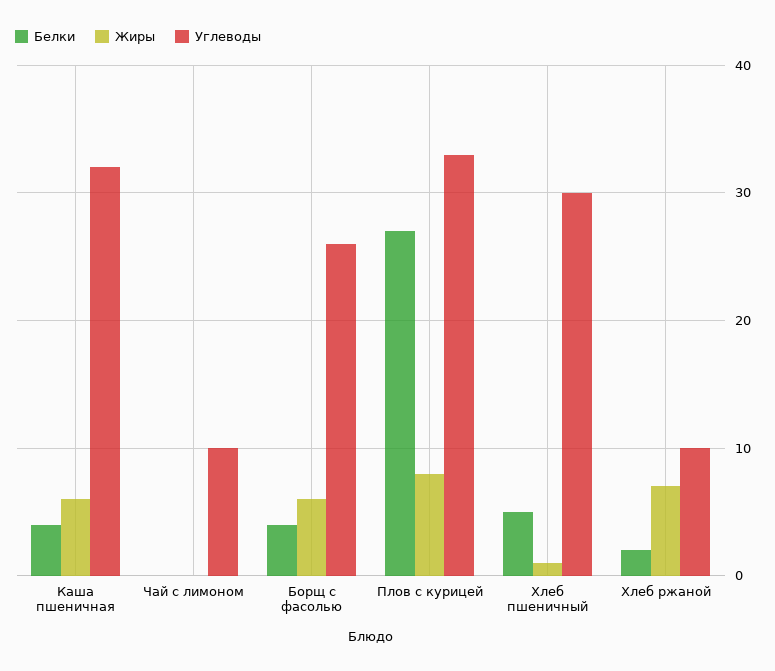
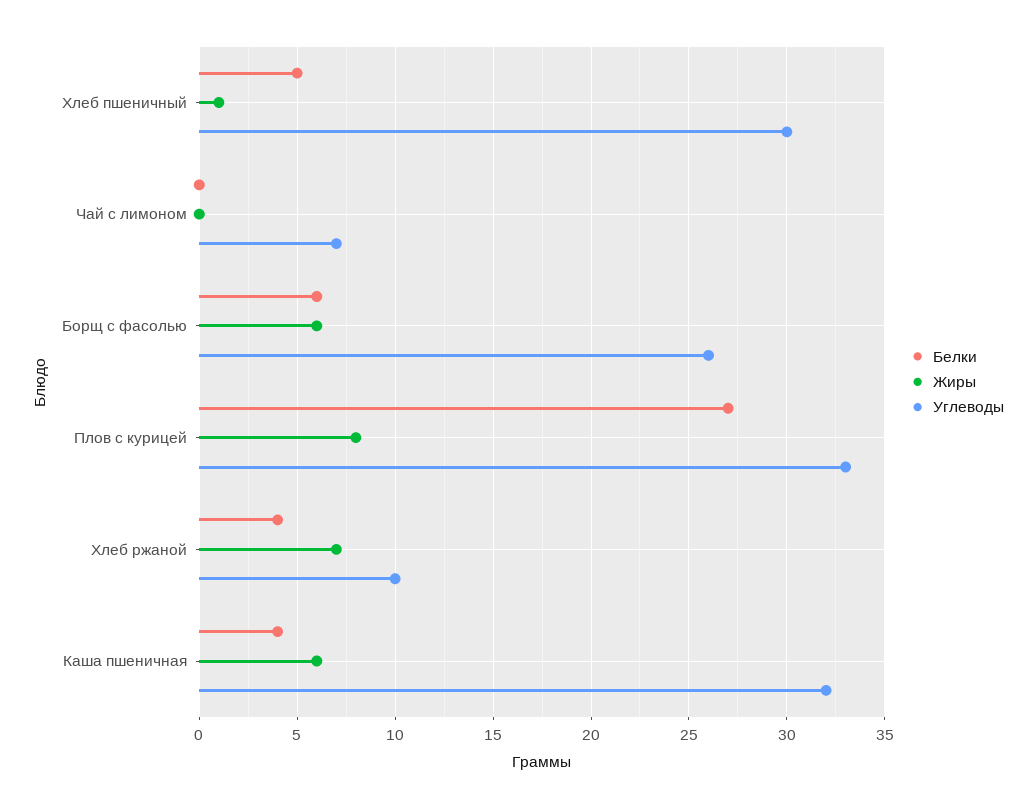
Углеводы, Чай с лимоном: 10 -> 7
Белки, Борщ с фасолью: 4 -> 6
Белки, Хлеб ржаной: 2 -> 4

